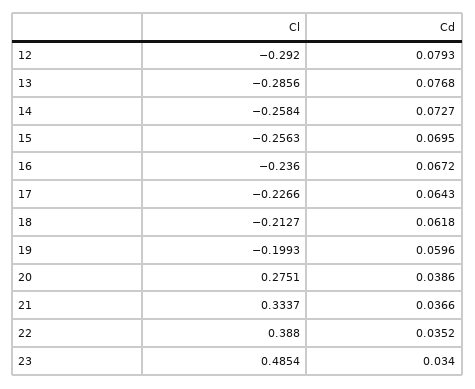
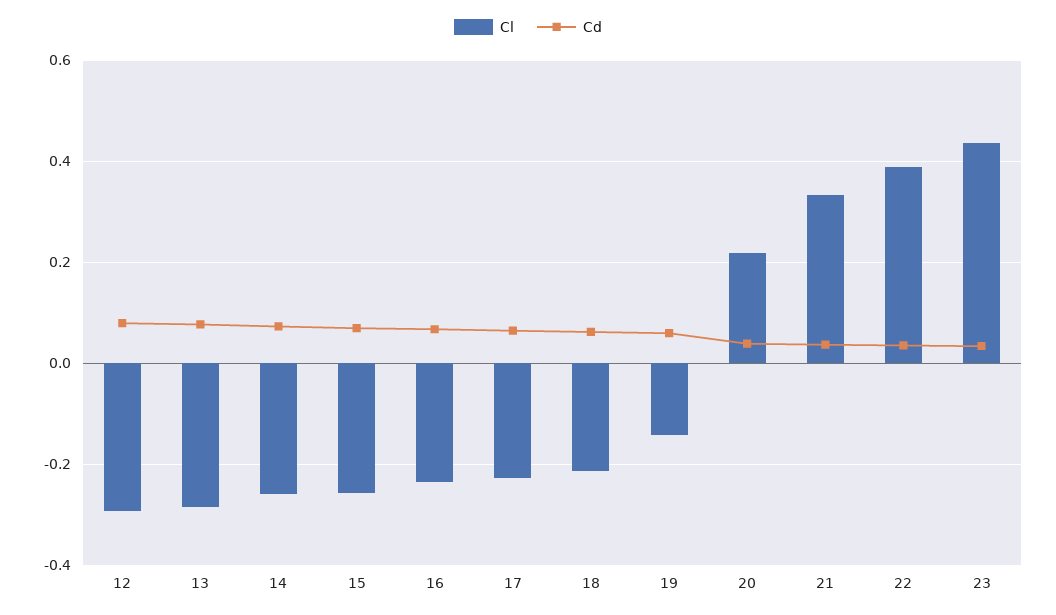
Cl, 19: -0.1993 -> -0.14
Cl, 20: 0.2751 -> 0.22
Cl, 23: 0.4854 -> 0.44

